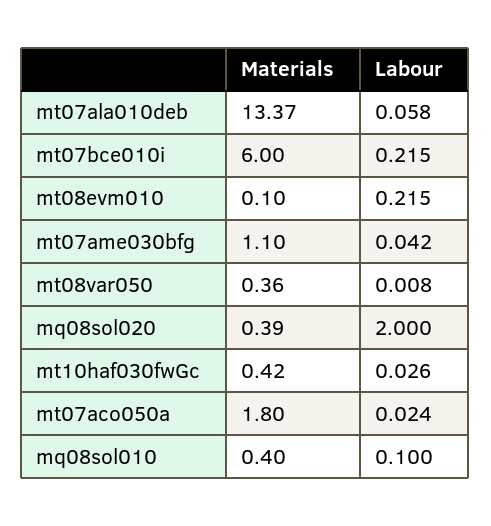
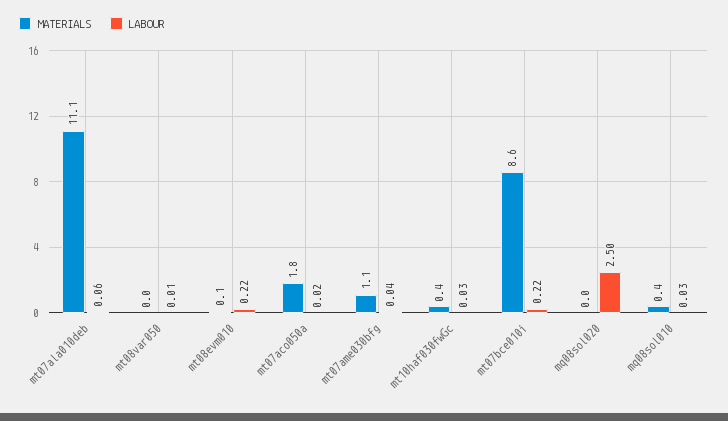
Materials, mt07ala010deb: 13.37 -> 11.1
Materials, mt07bce010i: 6 -> 8.6
Materials, mt08var050: 0.36 -> 0
Materials, mq08sol020: 0.39 -> 0
Labour, mq08sol020: 2 -> 2.5
Labour, mq08sol010: 0.1 -> 0.03

